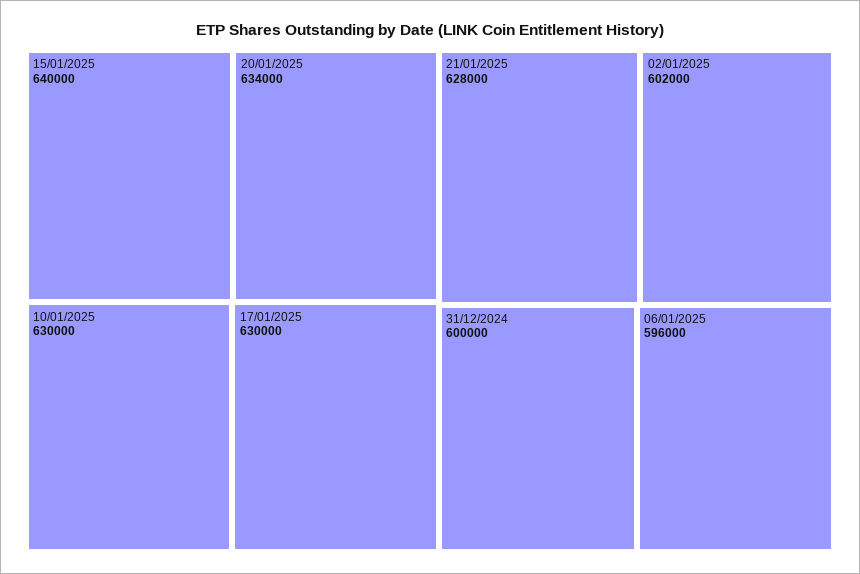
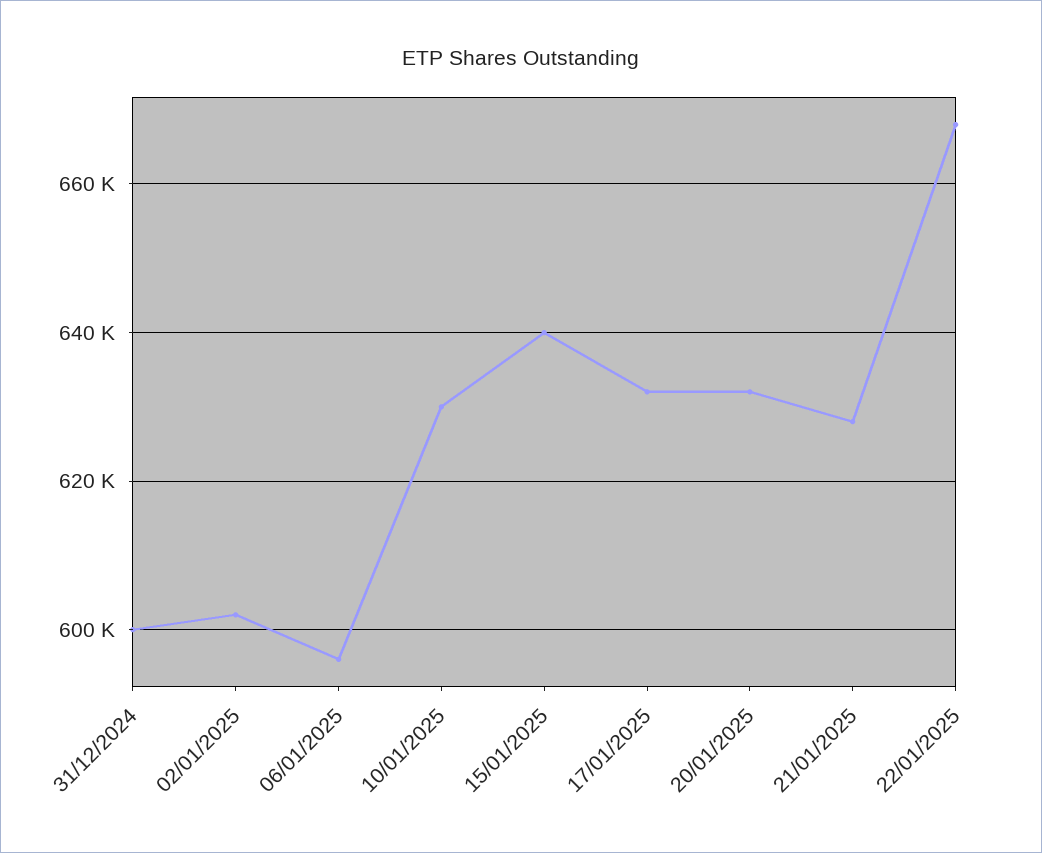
20/01/2025: 634000 -> 632000
17/01/2025: 630000 -> 632000
22/01/2025: none -> 668000

